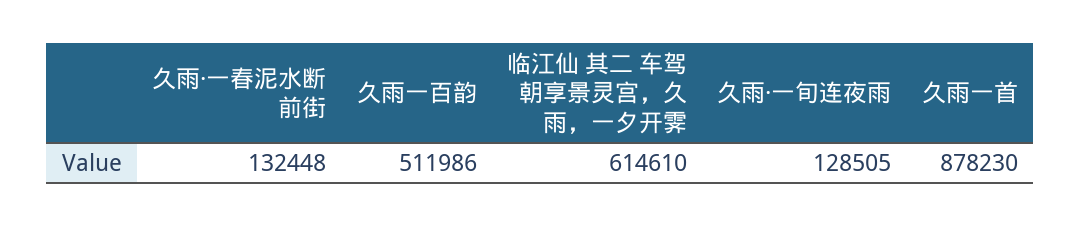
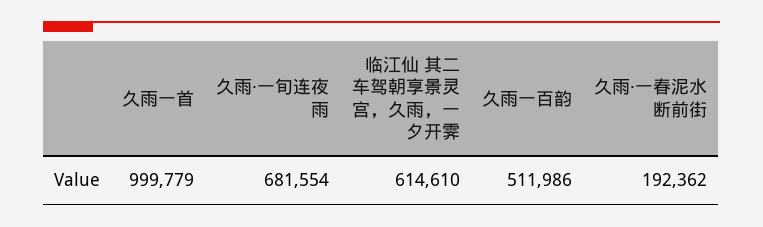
久雨·一春泥水断前街: 132448 -> 192362
久雨·一旬连夜雨: 128505 -> 681554
久雨一首: 878230 -> 999779

